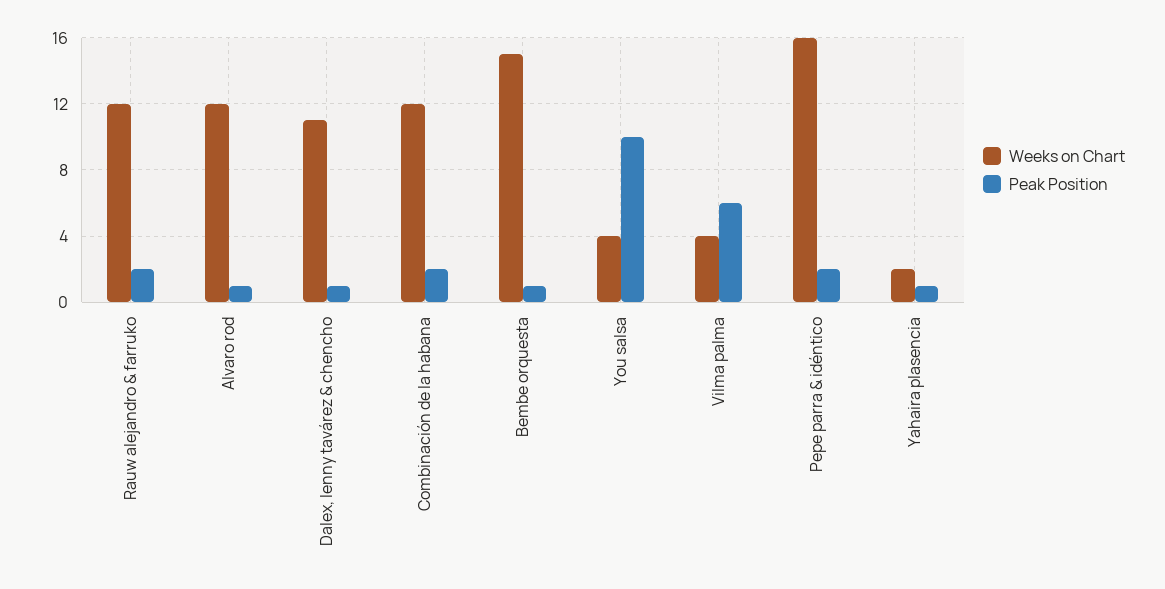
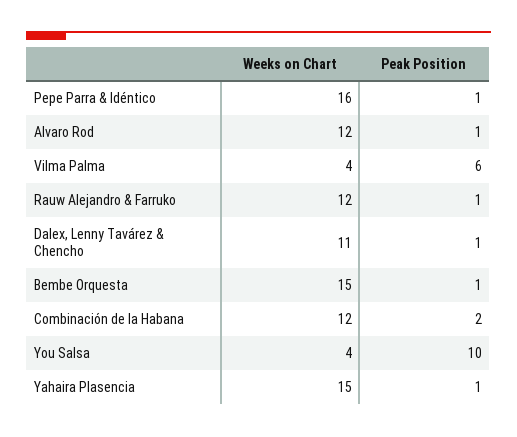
Peak Position, Rauw alejandro & farruko: 2 -> 1
Peak Position, Pepe parra & idéntico: 2 -> 1
Weeks on Chart, Yahaira plasencia: 2 -> 15

